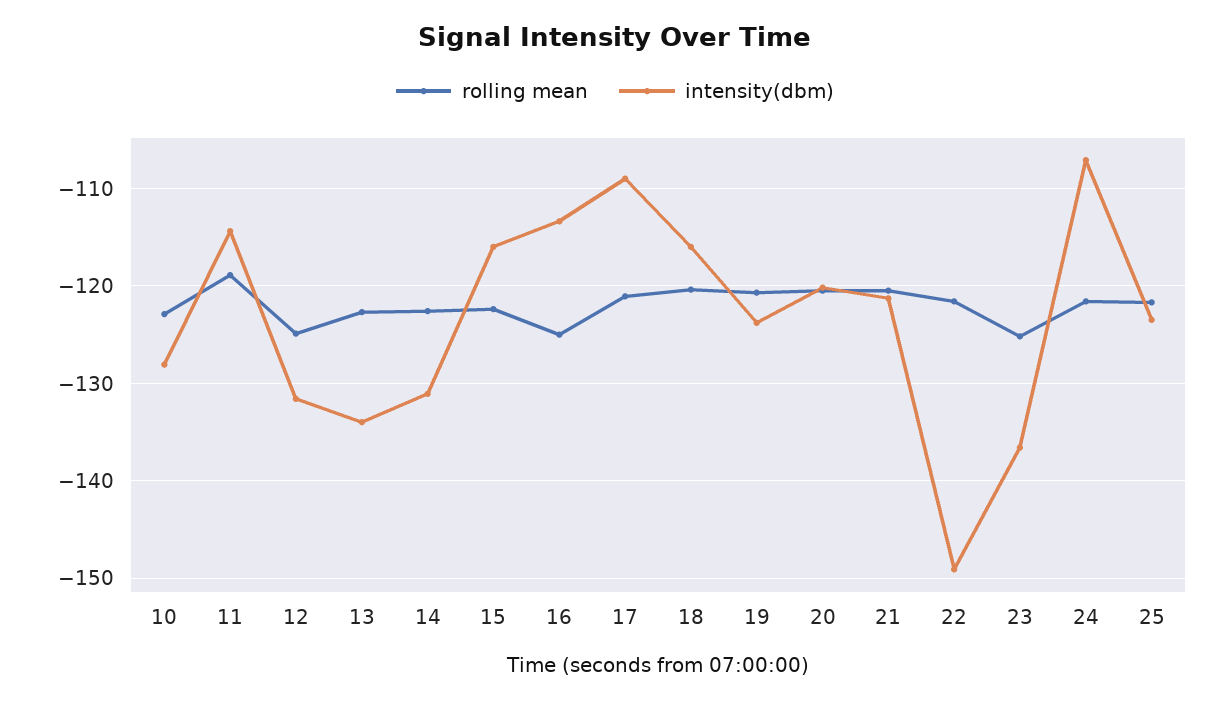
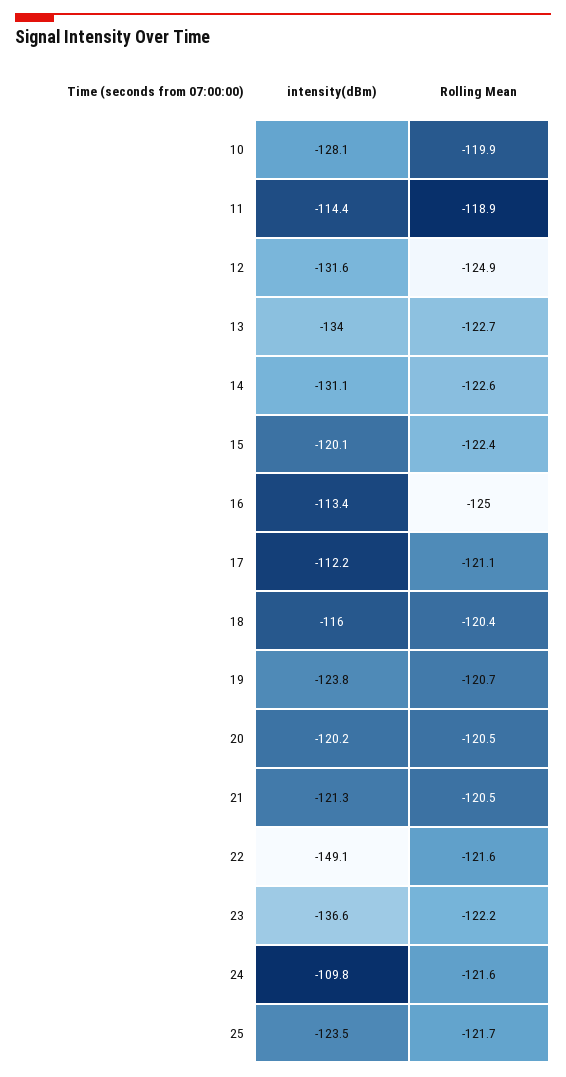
rolling mean, 10: -123 -> -119.9
intensity(dbm), 15: -116 -> -120.1
intensity(dbm), 17: -109 -> -112.2
rolling mean, 23: -125 -> -122.2
intensity(dbm), 24: -107 -> -109.8

